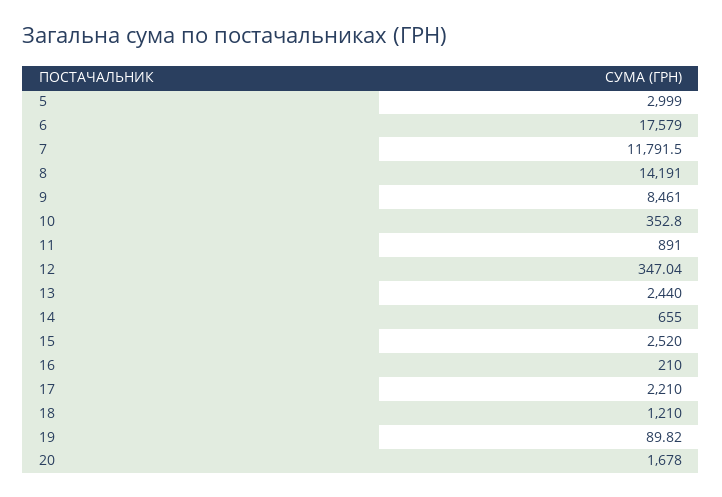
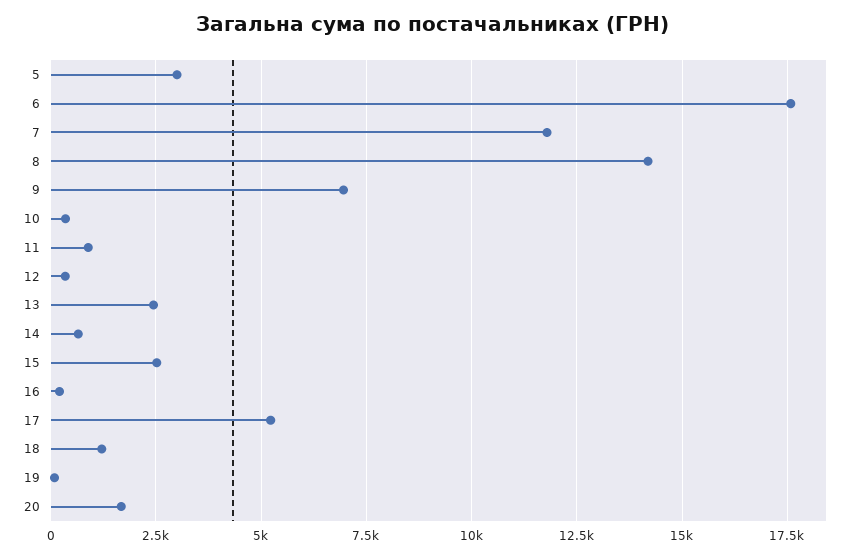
9: 8461 -> 7000
17: 2210 -> 5250

